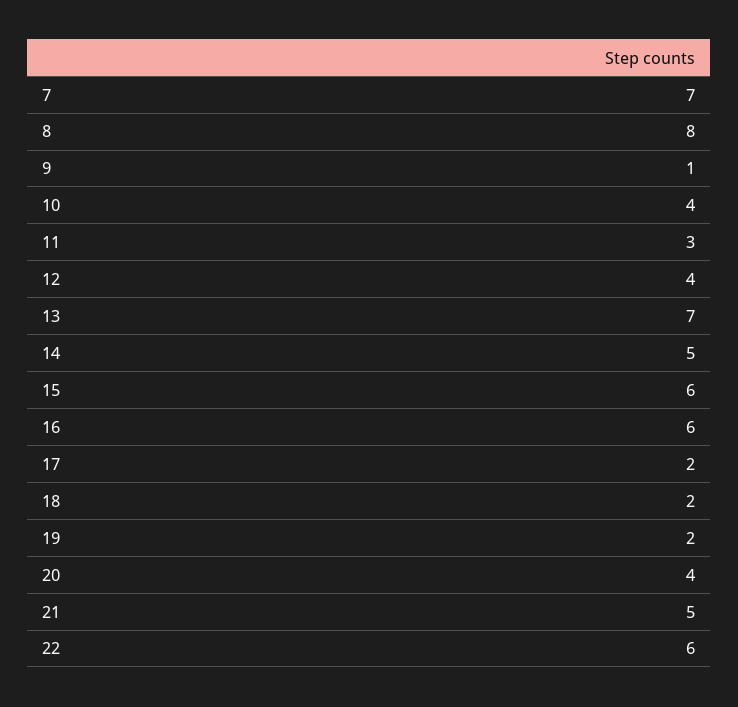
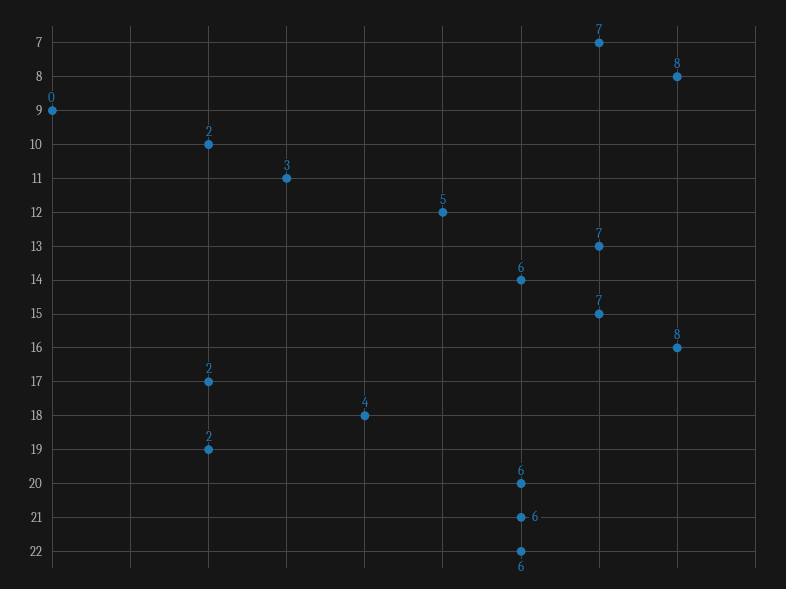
9: 1 -> 0
10: 4 -> 2
12: 4 -> 5
14: 5 -> 6
15: 6 -> 7
16: 6 -> 8
18: 2 -> 4
20: 4 -> 6
21: 5 -> 6

